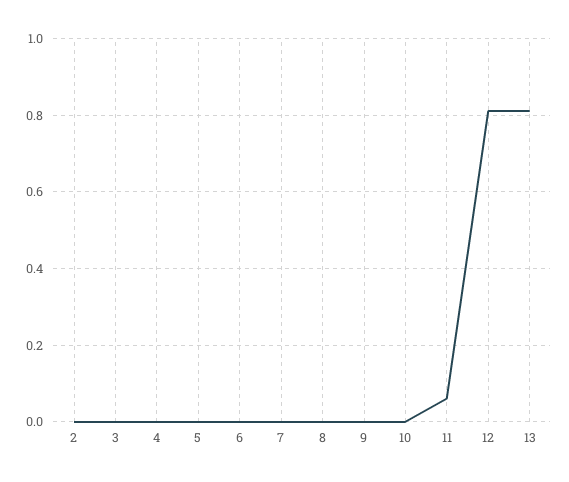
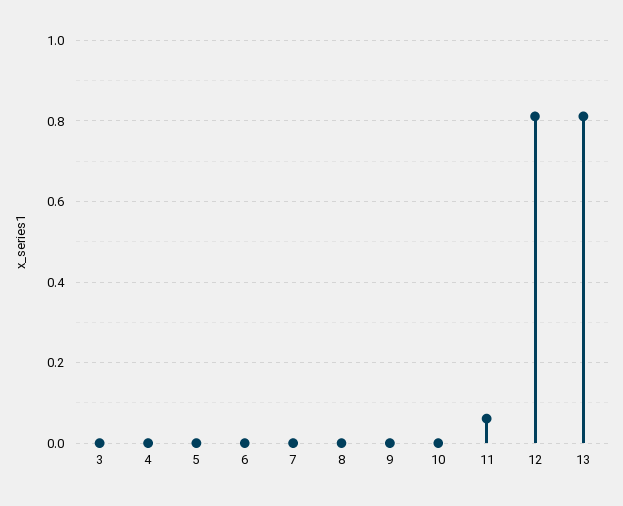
2: 0 -> none

